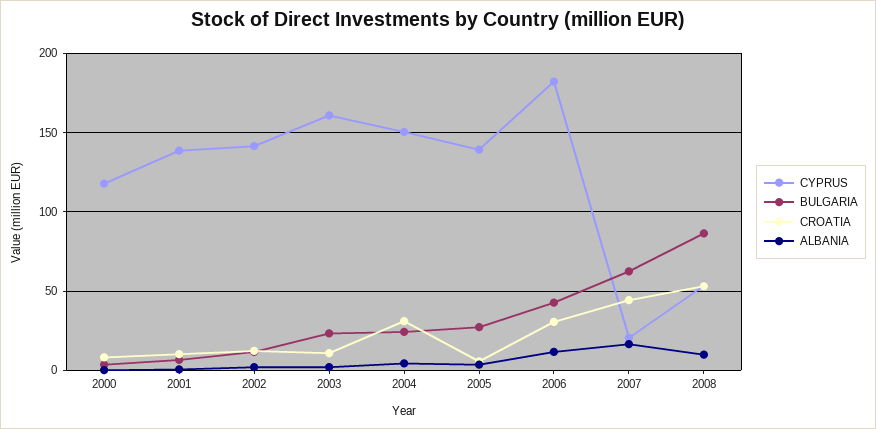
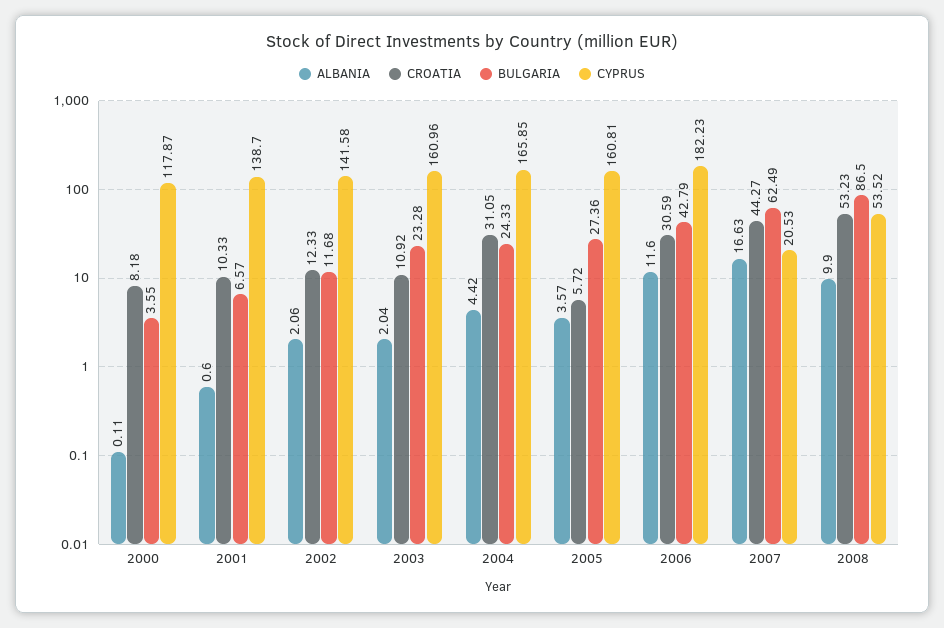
CYPRUS, 2004: 150 -> 165.85
CYPRUS, 2005: 140 -> 160.81

